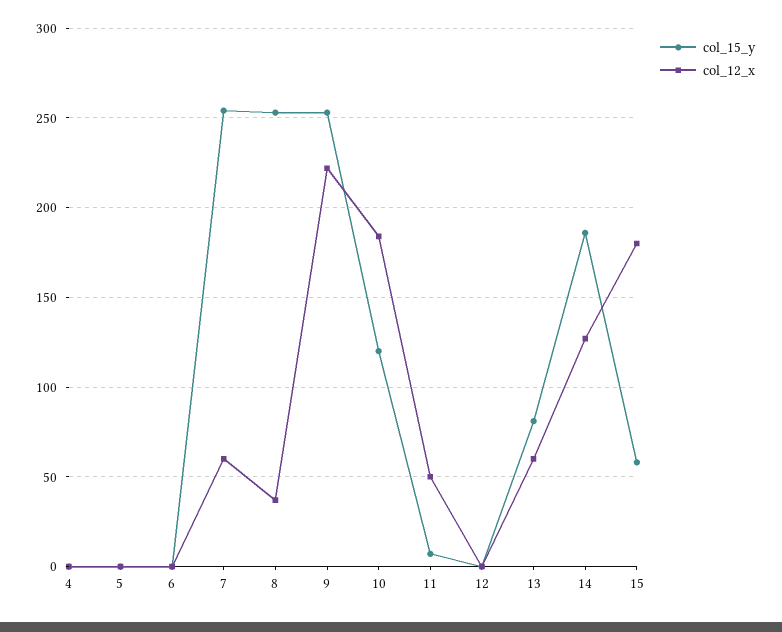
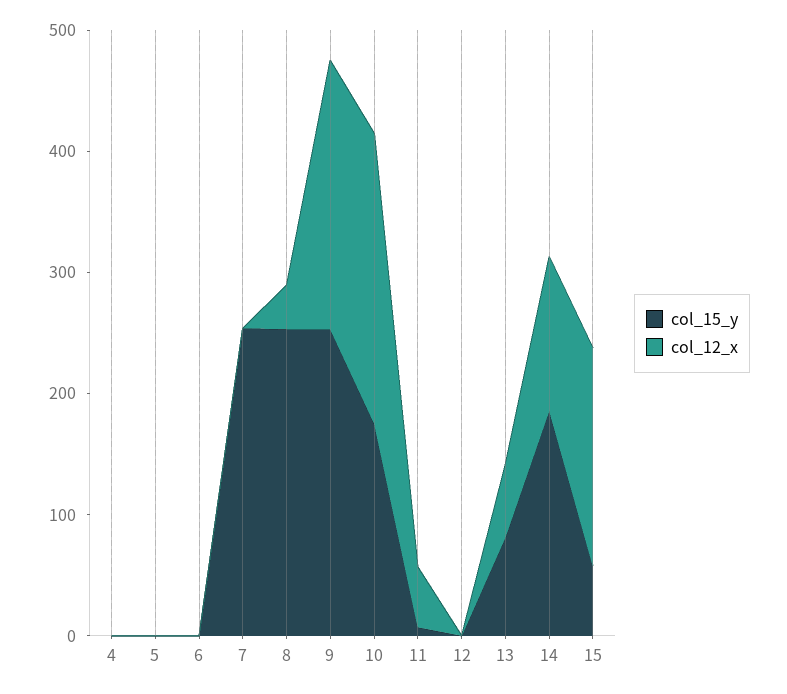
col_12_x, 7: 60 -> 0
col_15_y, 10: 120 -> 180
col_12_x, 10: 185 -> 240

